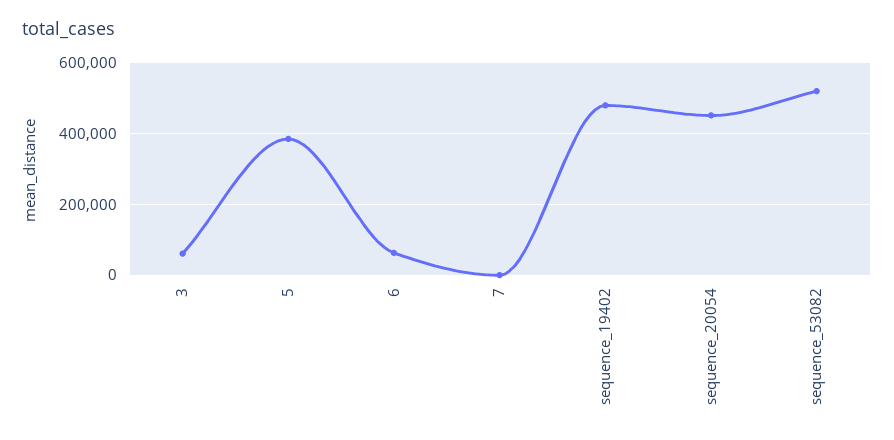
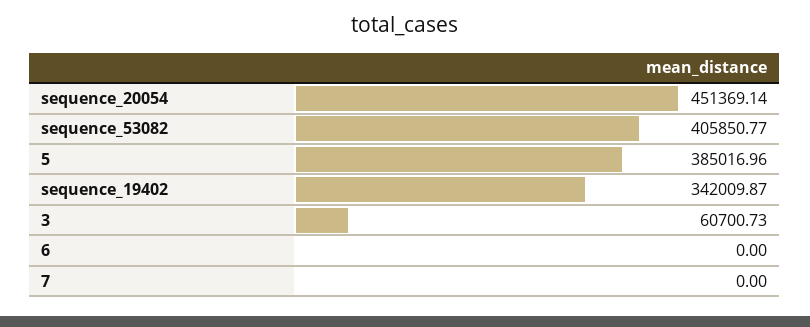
6: 60000 -> 0
sequence_19402: 480000 -> 342009.87
sequence_53082: 520000 -> 405850.77

